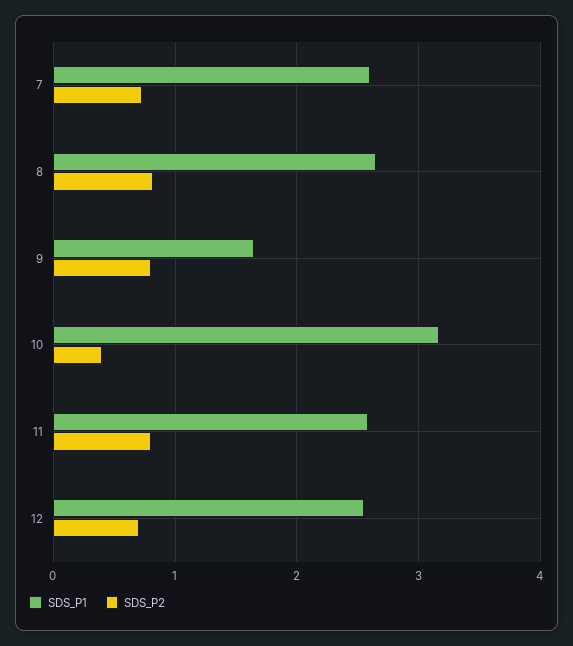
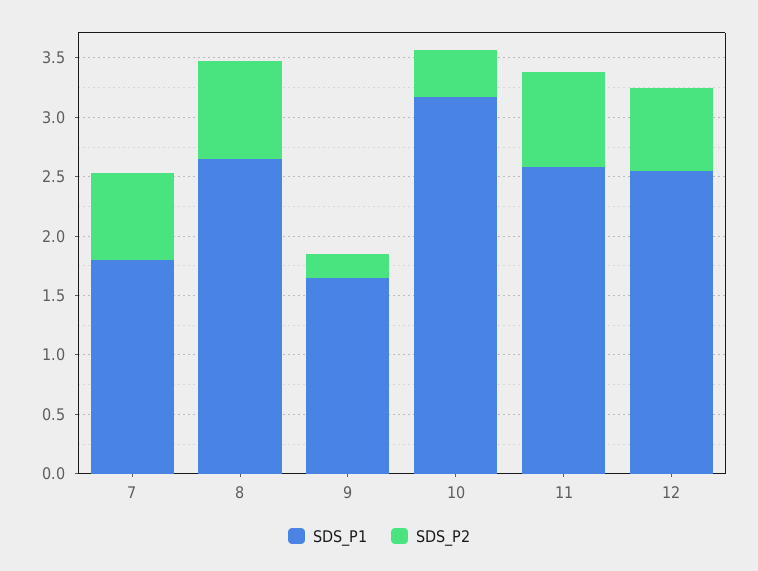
SDS_P1, 7: 2.6 -> 1.8
SDS_P2, 9: 0.8 -> 0.2

